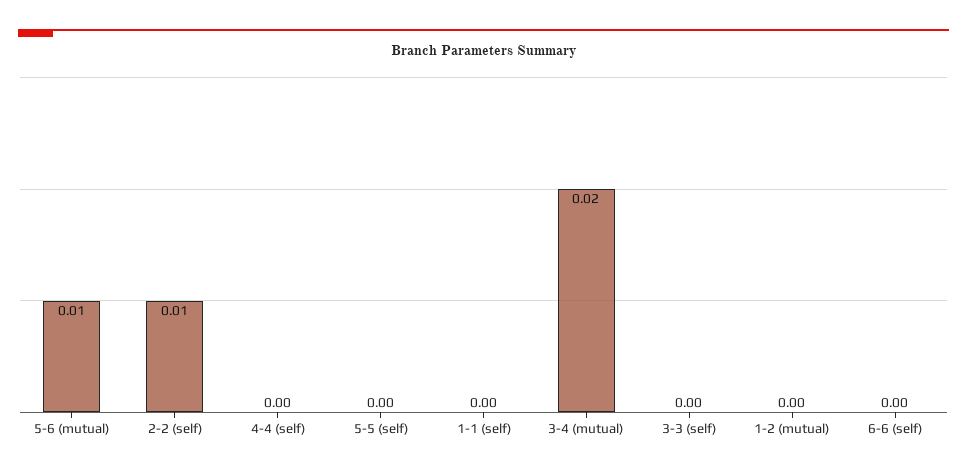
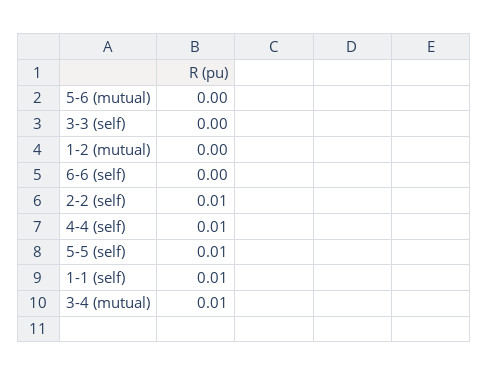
5-6 (mutual): 0.01 -> 0
4-4 (self): 0 -> 0.01
5-5 (self): 0 -> 0.01
1-1 (self): 0 -> 0.01
3-4 (mutual): 0.02 -> 0.01

